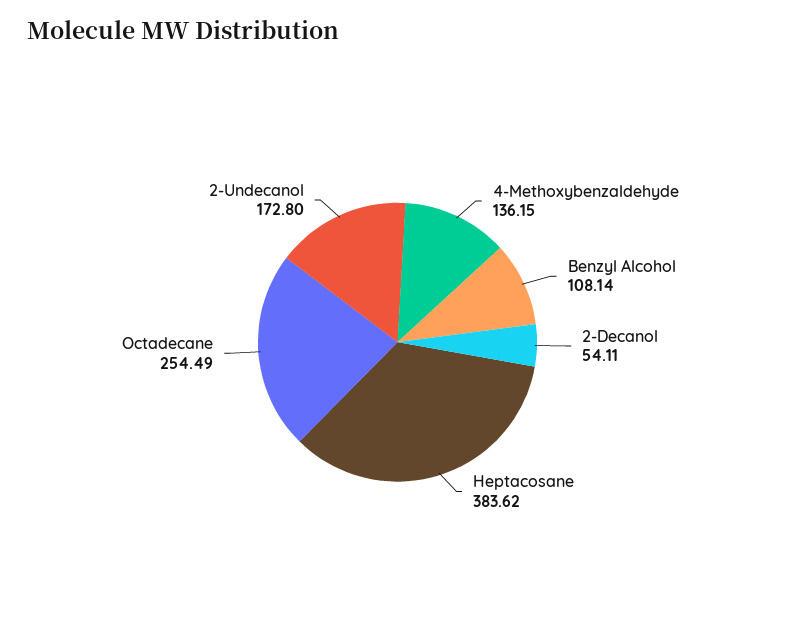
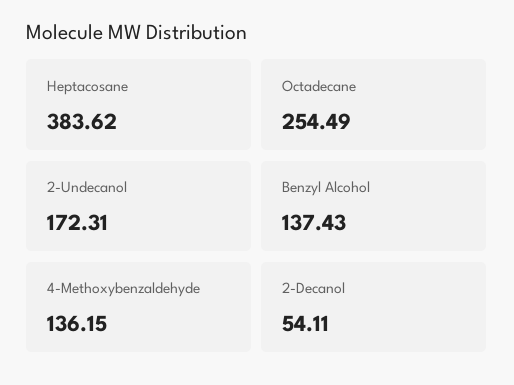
Benzyl Alcohol: 108.14 -> 137.43
2-Undecanol: 172.8 -> 172.31

